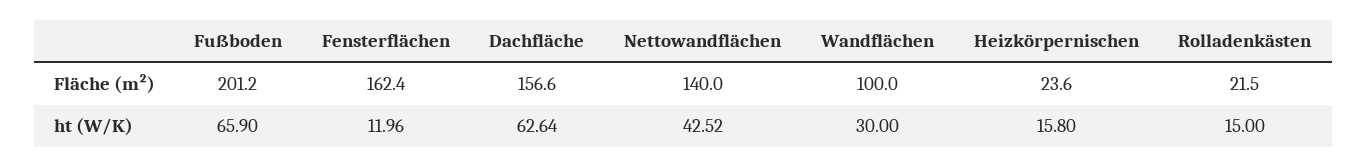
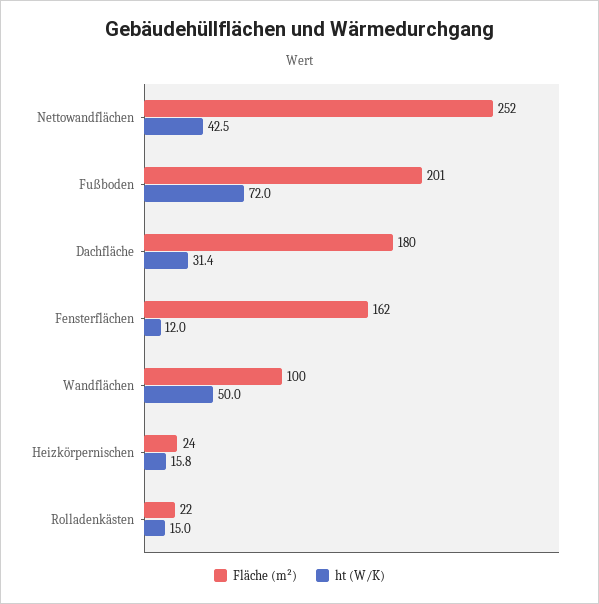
Fläche (m²), Dachfläche: 156.6 -> 180
Fläche (m²), Nettowandflächen: 140 -> 252
ht (W/K), Fußboden: 65.9 -> 72
ht (W/K), Dachfläche: 62.64 -> 31.4
ht (W/K), Wandflächen: 30 -> 50

